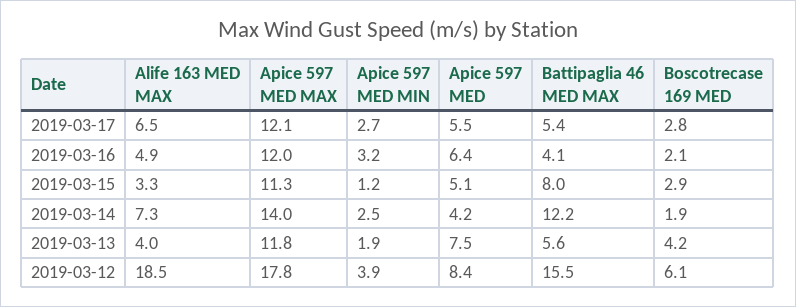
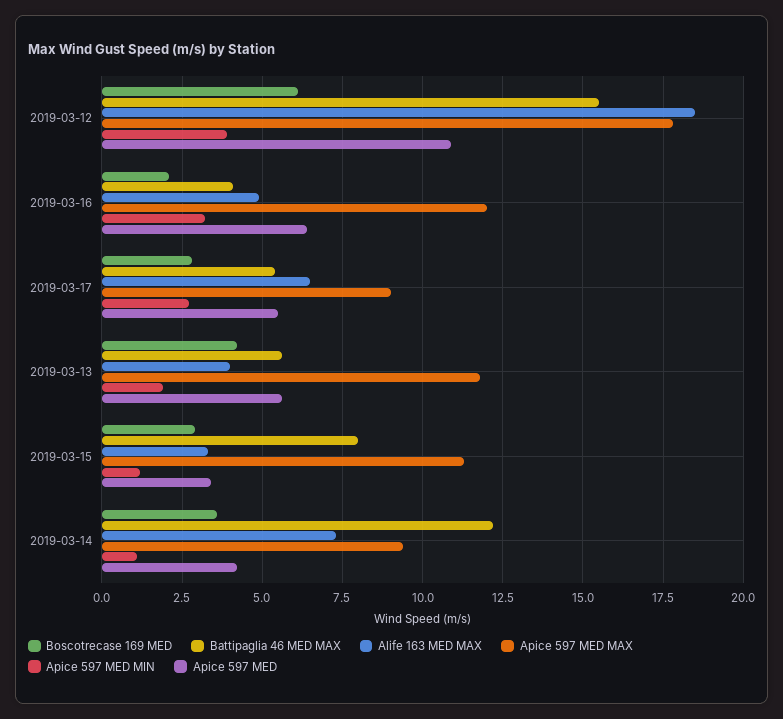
Apice 597 MED MAX, 2019-03-17: 12.1 -> 9
Apice 597 MED, 2019-03-15: 5.1 -> 3.5
Apice 597 MED MAX, 2019-03-14: 14 -> 9.5
Apice 597 MED MIN, 2019-03-14: 2.5 -> 1
Boscotrecase 169 MED, 2019-03-14: 1.9 -> 3.5
Apice 597 MED, 2019-03-13: 7.5 -> 5.5
Apice 597 MED, 2019-03-12: 8.4 -> 11

